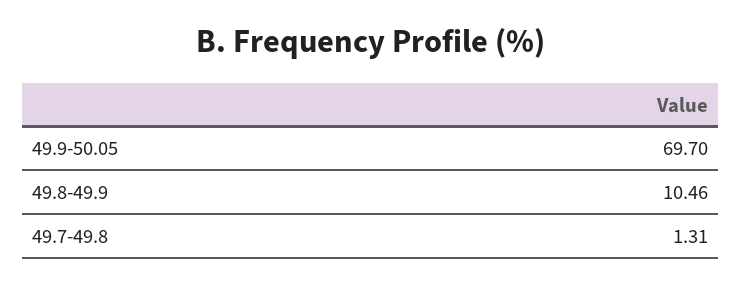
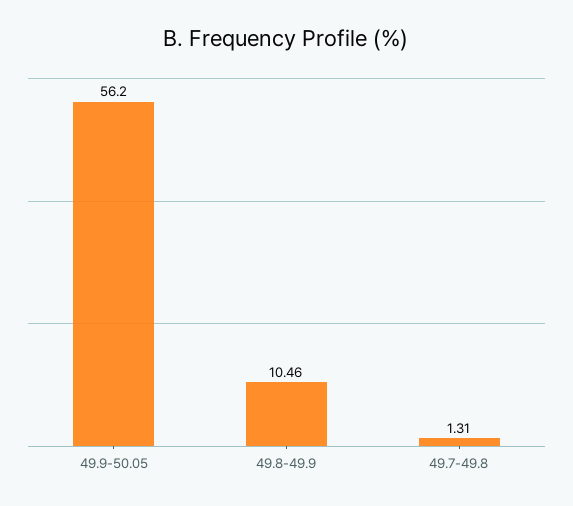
49.9-50.05: 69.7 -> 56.2

